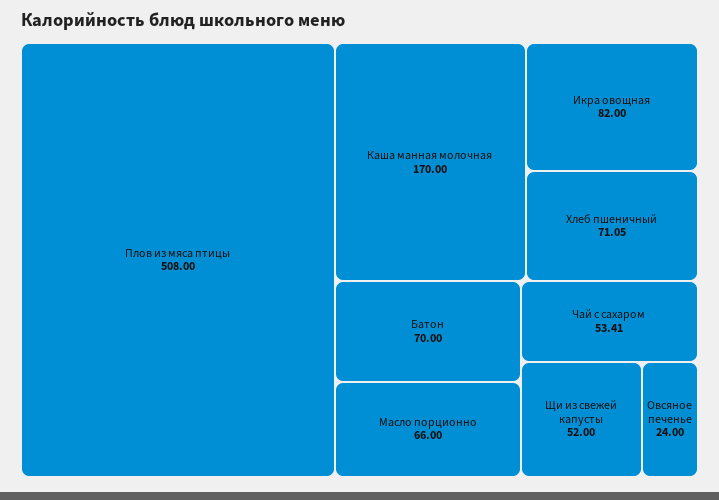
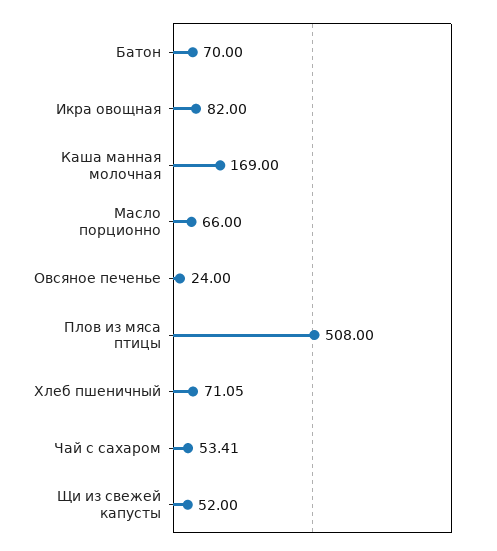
Каша манная молочная: 170 -> 169

